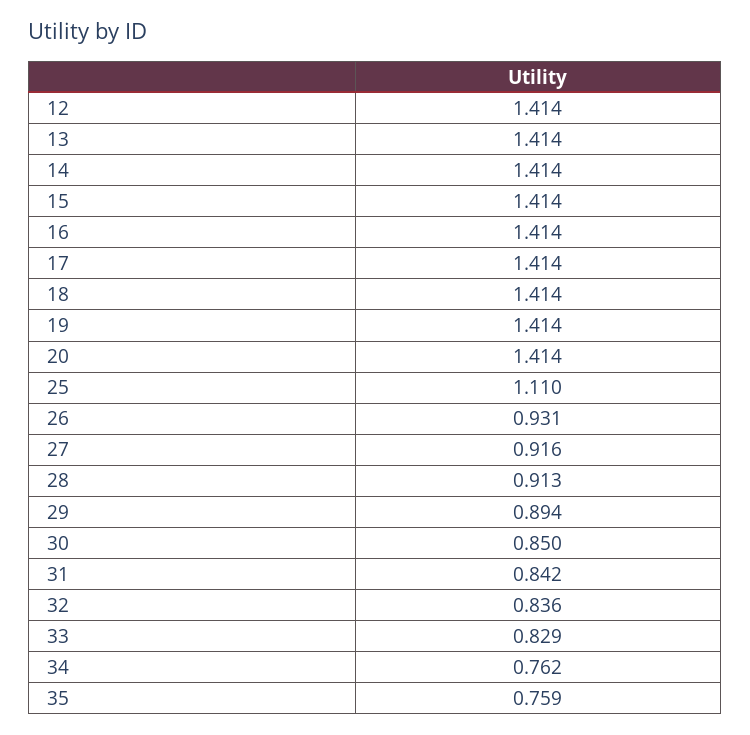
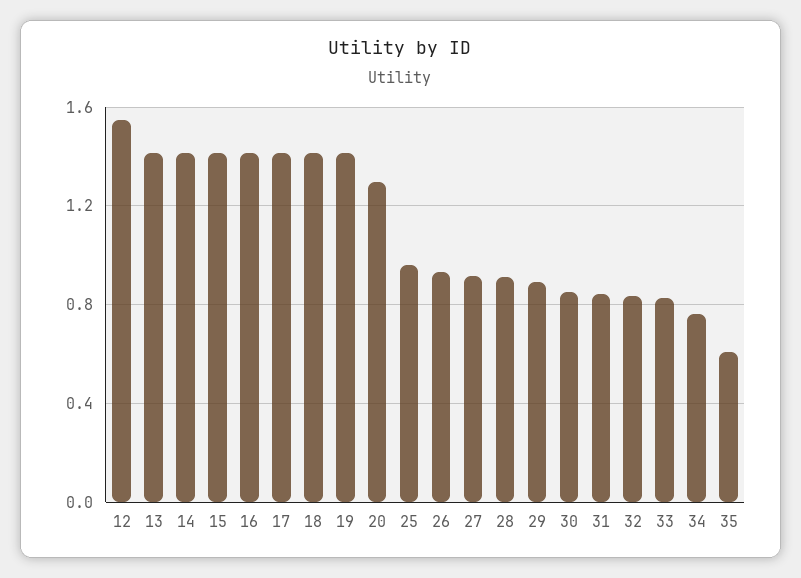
12: 1.414 -> 1.55
20: 1.414 -> 1.3
25: 1.11 -> 0.95
35: 0.759 -> 0.6

